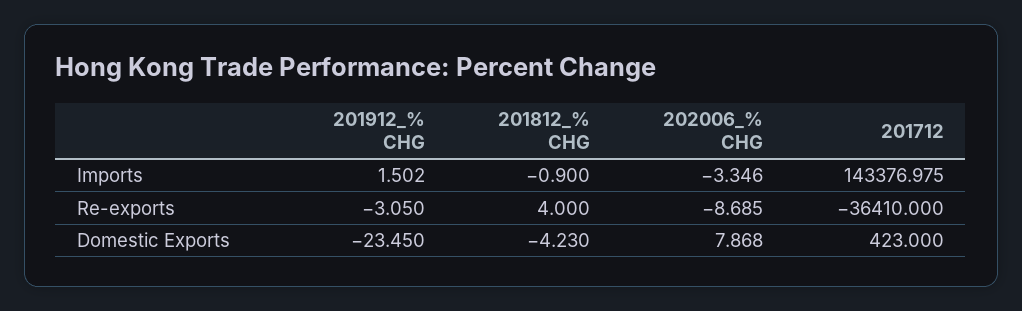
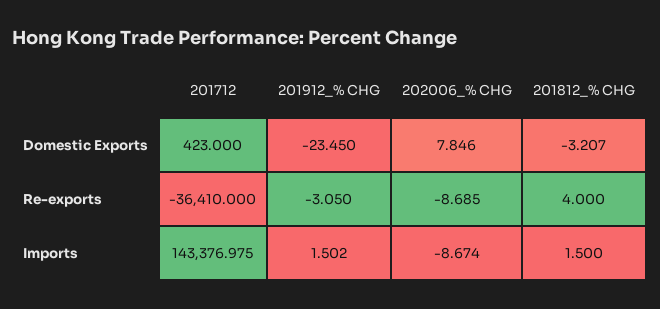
201812_% CHG, Imports: -0.9 -> 1.5
202006_% CHG, Imports: -3.346 -> -8.674
201812_% CHG, Domestic Exports: -4.23 -> -3.207
202006_% CHG, Domestic Exports: 7.868 -> 7.846

